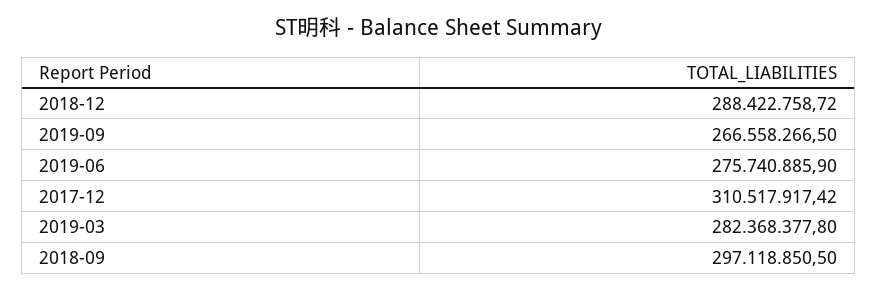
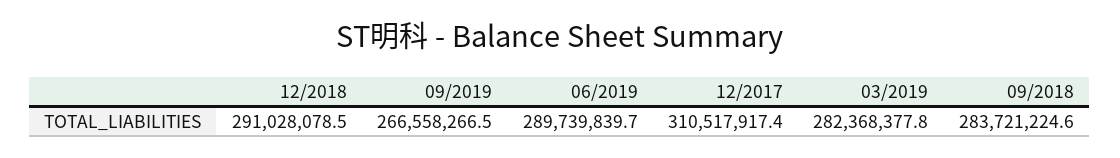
2018-12: 288422758.72 -> 291028078.5
2019-06: 275740885.9 -> 289739839.7
2018-09: 297118850.5 -> 283721224.6

